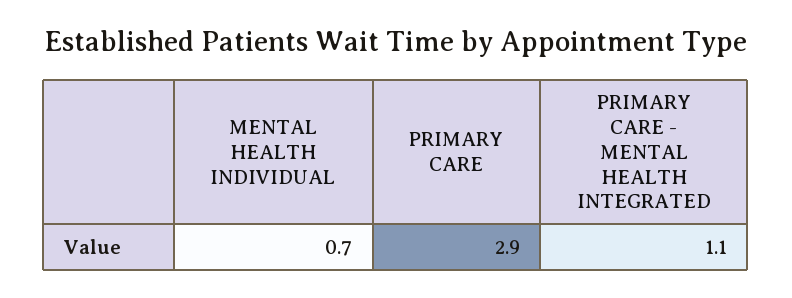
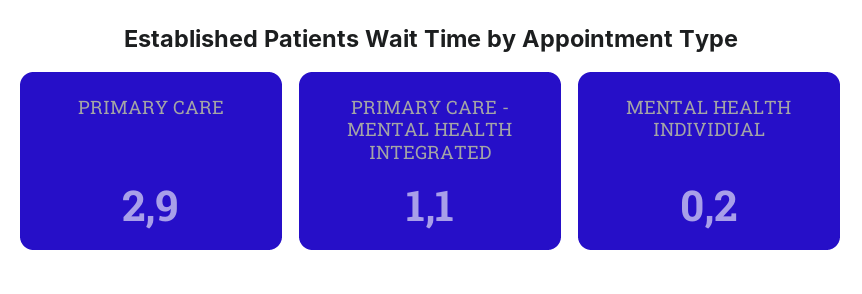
MENTAL HEALTH INDIVIDUAL: 0.7 -> 0.2

